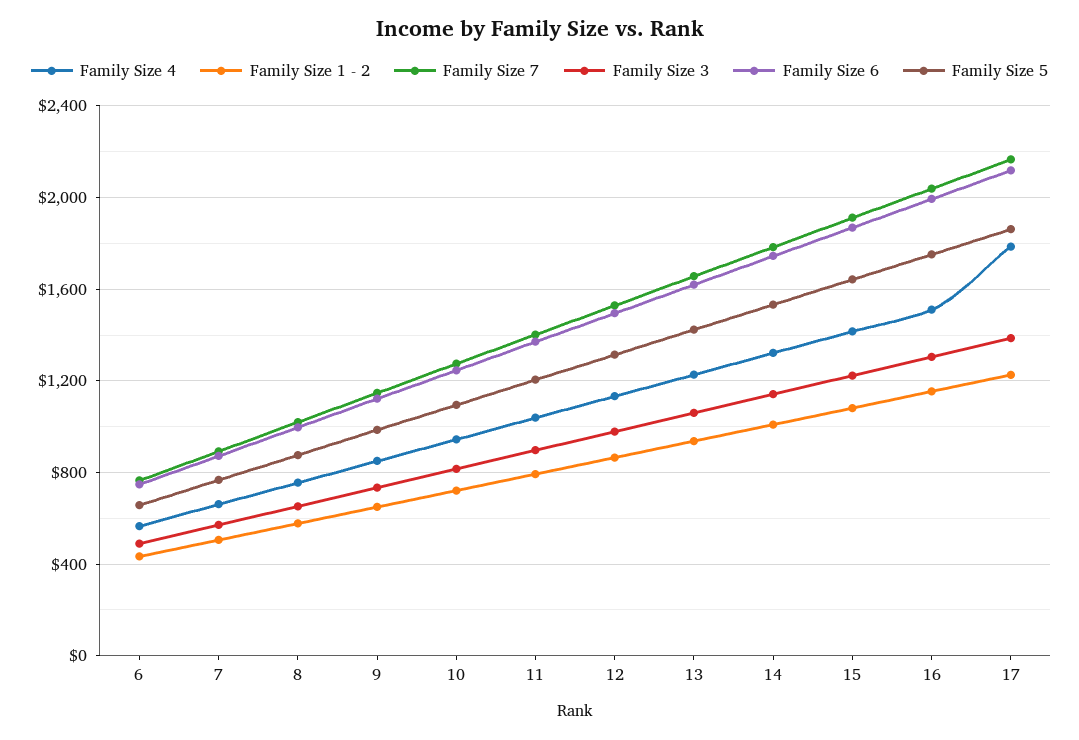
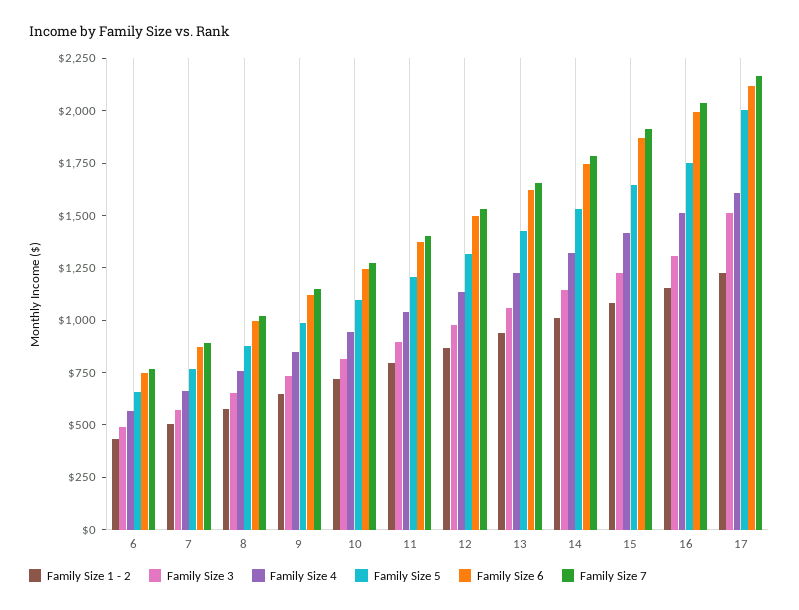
Family Size 4, 17: 1800 -> 1600
Family Size 3, 17: 1400 -> 1500
Family Size 5, 17: 1850 -> 2000

